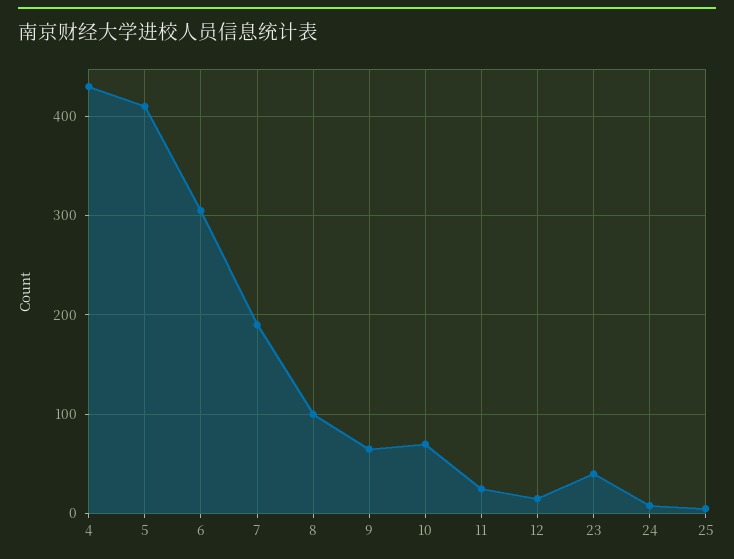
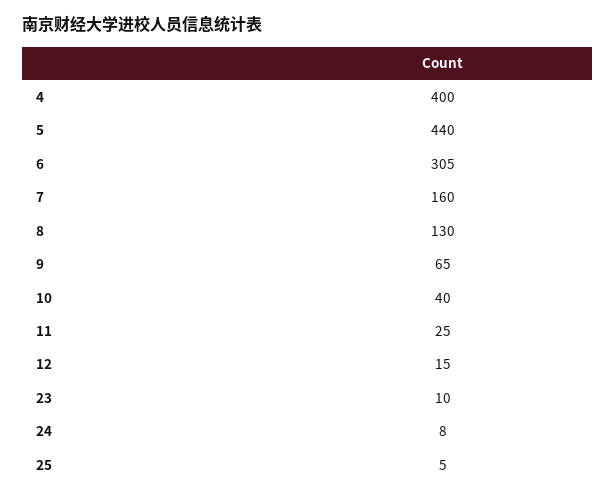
4: 430 -> 400
5: 410 -> 440
7: 190 -> 160
8: 100 -> 130
10: 70 -> 40
23: 40 -> 10

